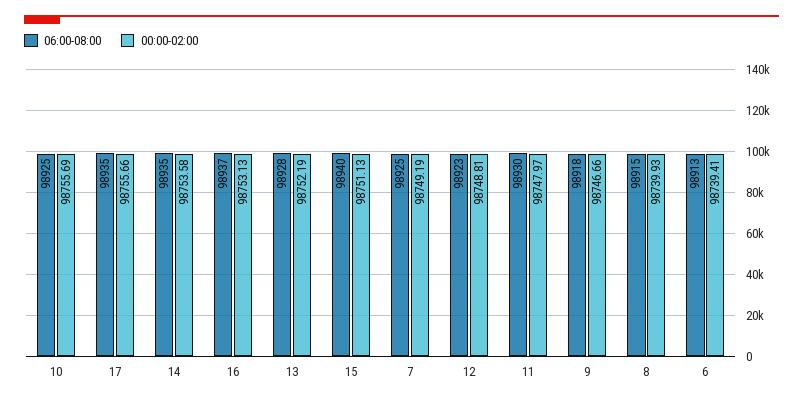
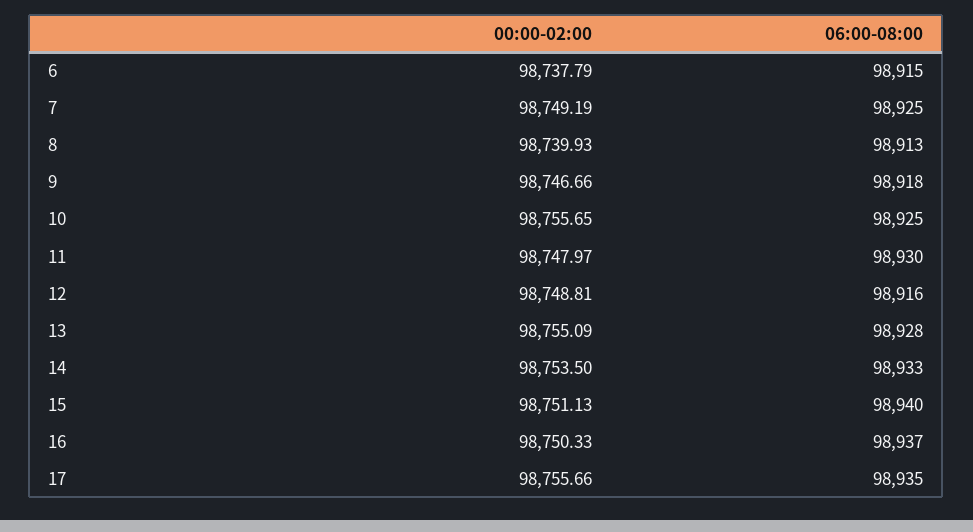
00:00-02:00, 10: 98755.69 -> 98755.65
06:00-08:00, 14: 98935 -> 98933
00:00-02:00, 14: 98753.58 -> 98753.5
00:00-02:00, 16: 98753.13 -> 98750.33
00:00-02:00, 13: 98752.19 -> 98755.09
06:00-08:00, 12: 98923 -> 98916
06:00-08:00, 8: 98915 -> 98913
06:00-08:00, 6: 98913 -> 98915
00:00-02:00, 6: 98739.41 -> 98737.79

